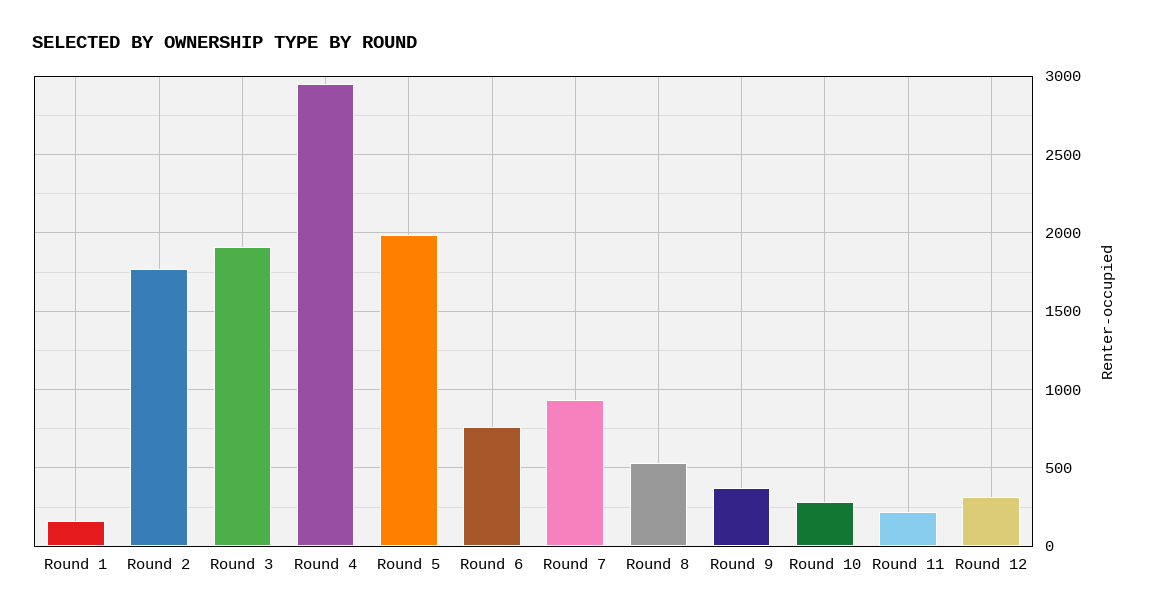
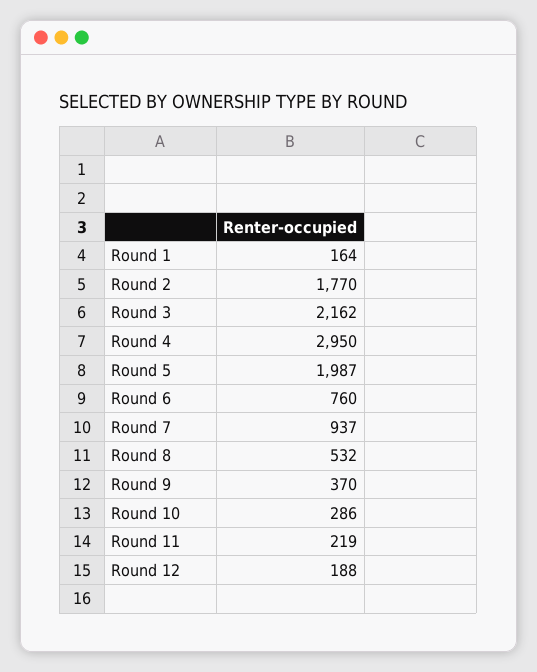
Round 3: 1900 -> 2162
Round 12: 300 -> 188

